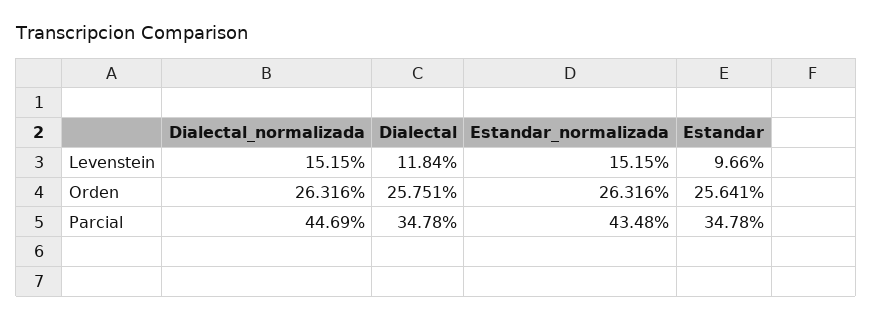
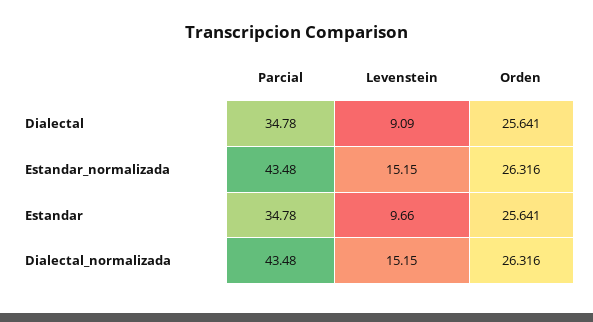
Dialectal, Levenstein: 11.84 -> 9.09
Dialectal, Orden: 25.751 -> 25.641
Dialectal_normalizada, Parcial: 44.69 -> 43.48

